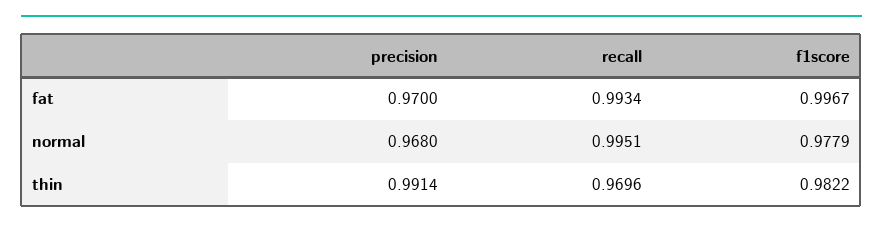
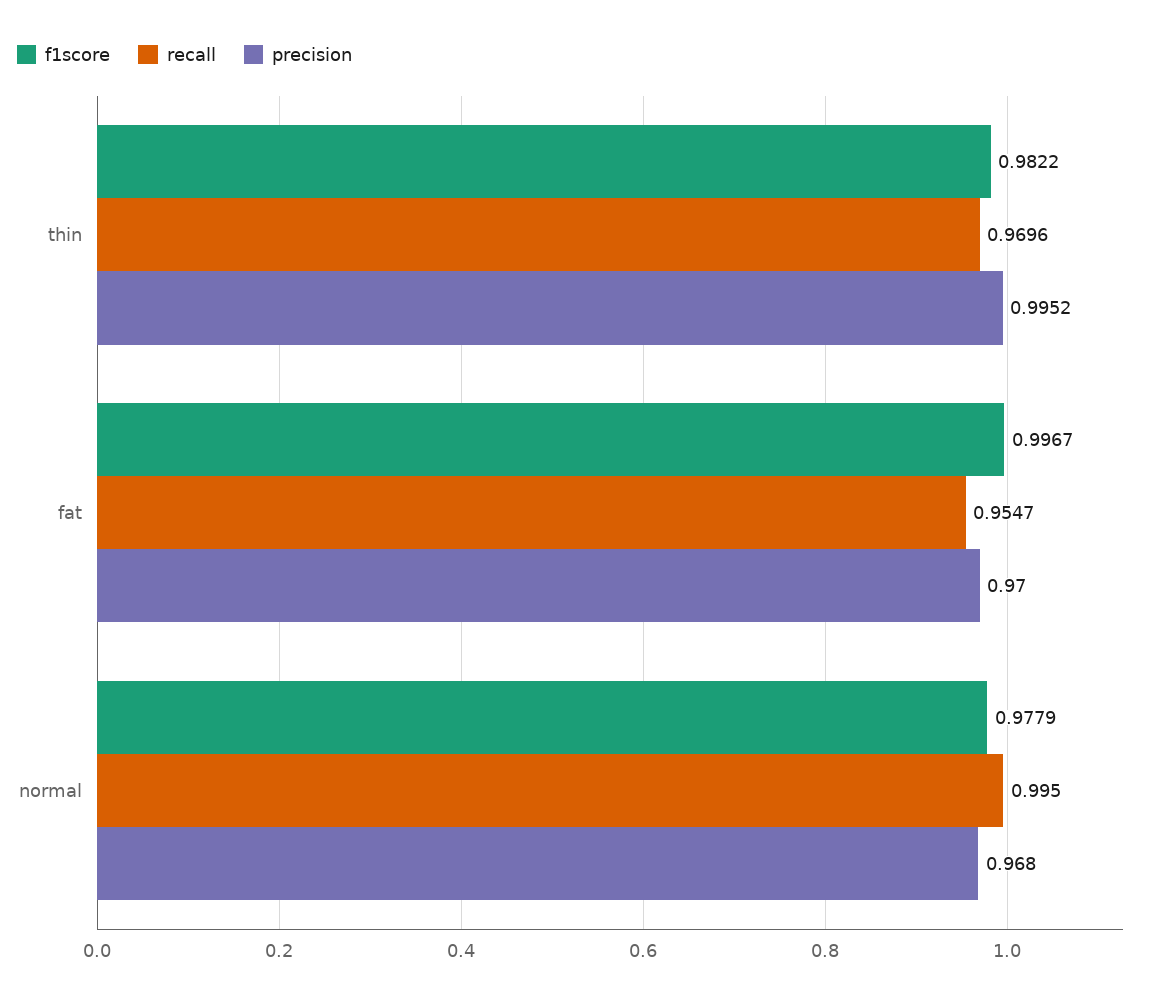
recall, fat: 0.9934 -> 0.9547
recall, normal: 0.9951 -> 0.995
precision, thin: 0.9914 -> 0.9952

